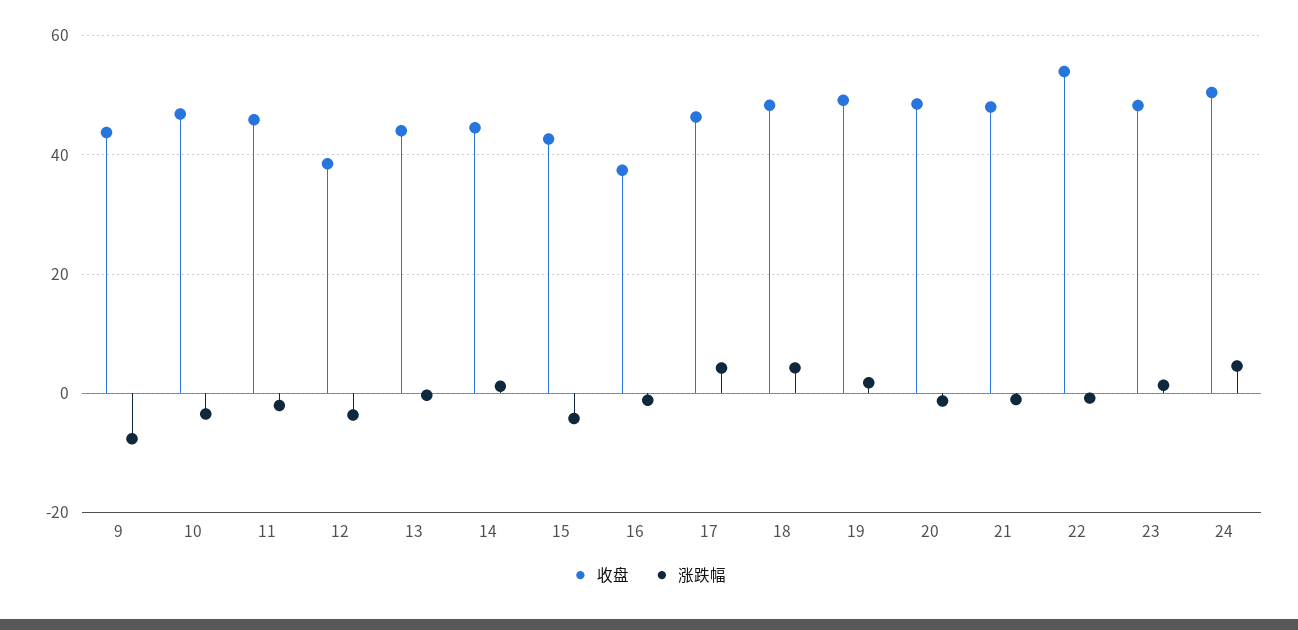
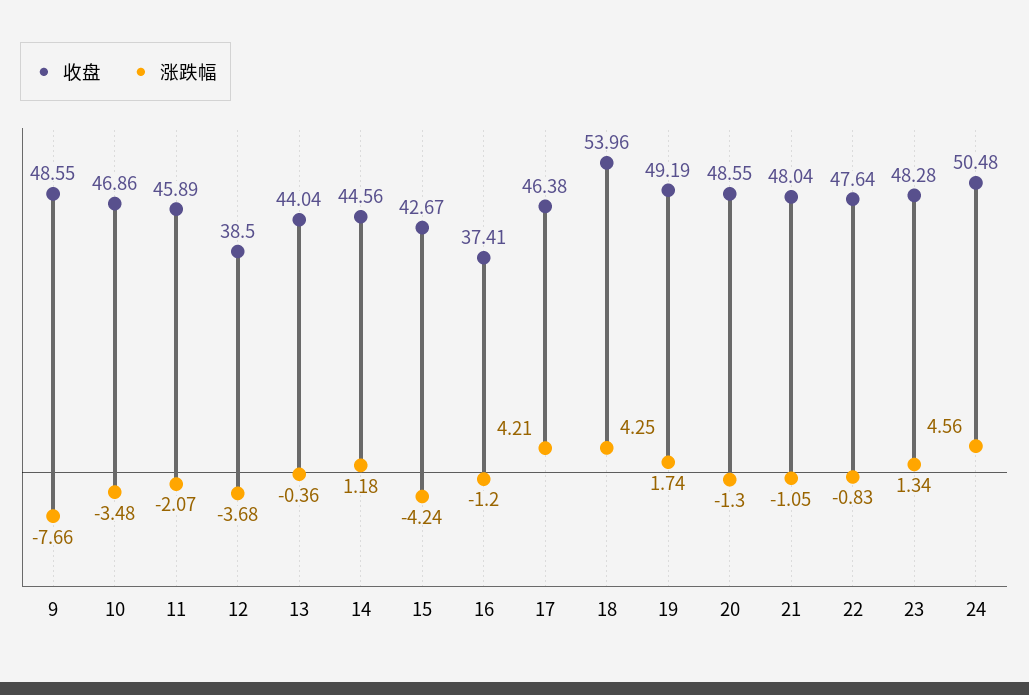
收盘, 9: 44 -> 48.55
收盘, 18: 48 -> 53.96
收盘, 22: 54 -> 47.64

